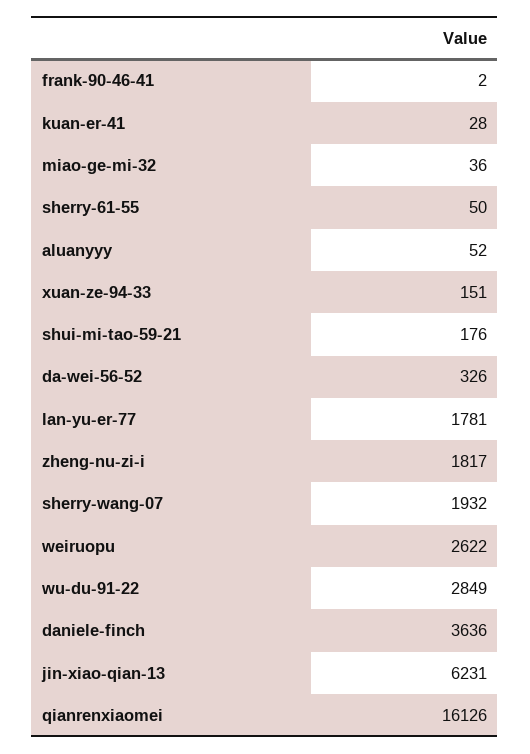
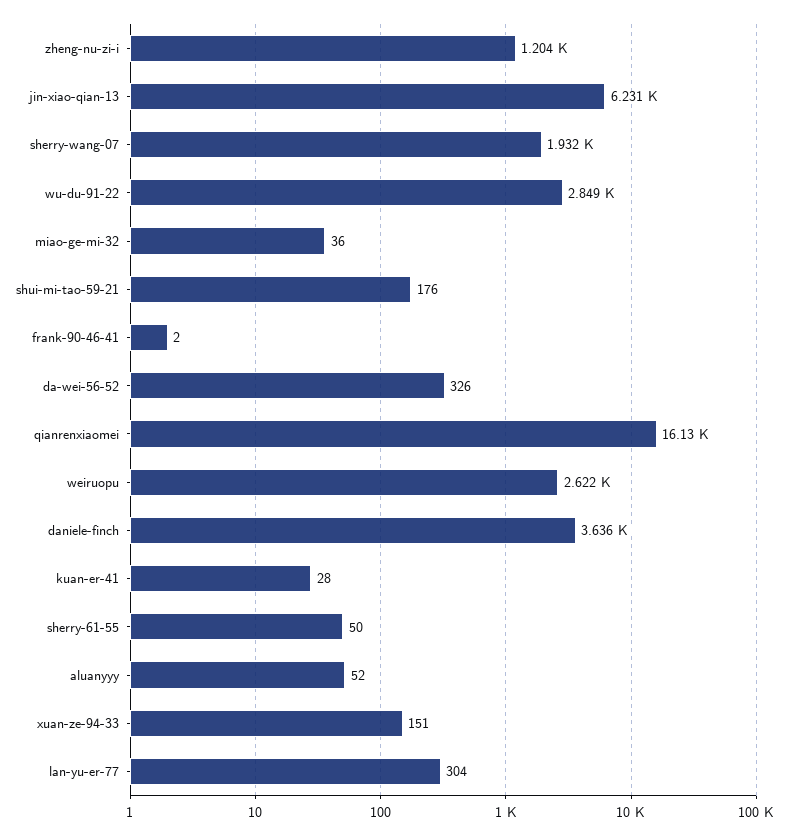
lan-yu-er-77: 1781 -> 304
zheng-nu-zi-i: 1817 -> 1204

